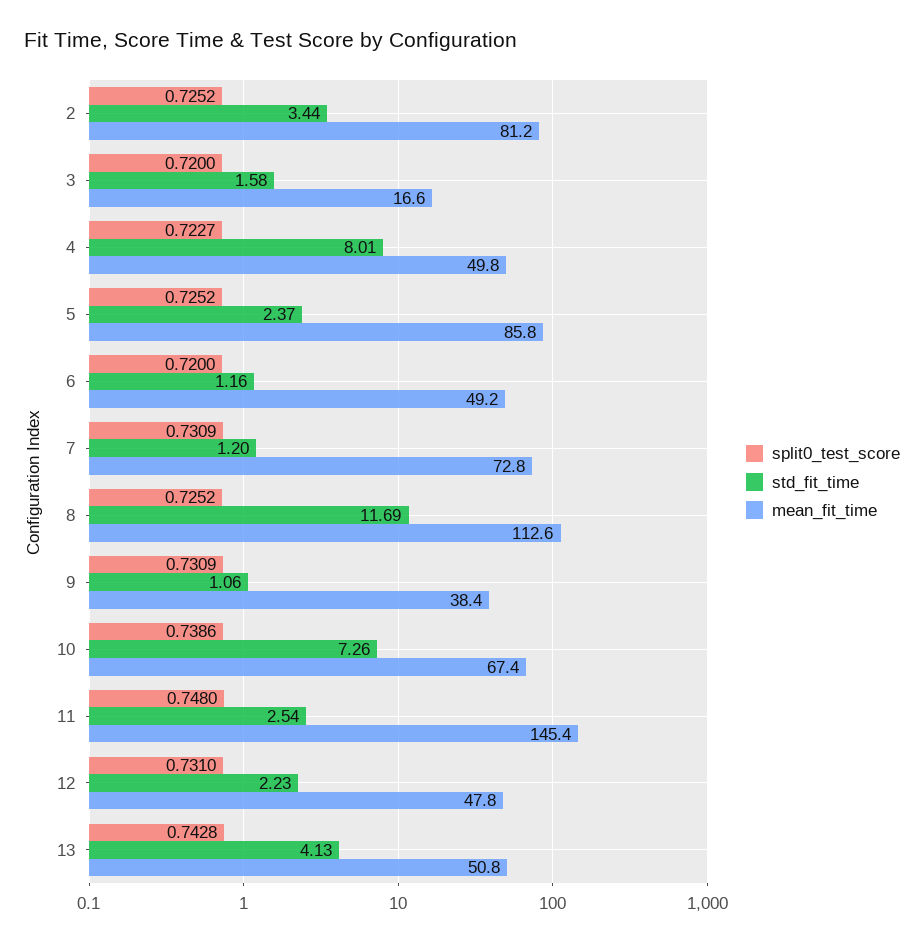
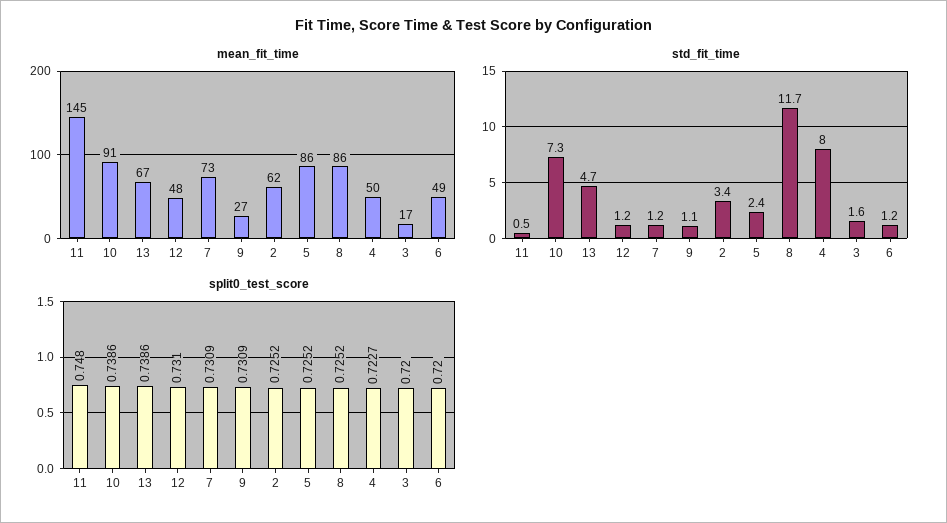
mean_fit_time, 2: 81.2 -> 62
mean_fit_time, 8: 112.6 -> 86
mean_fit_time, 9: 38.4 -> 27
mean_fit_time, 10: 67.4 -> 91
std_fit_time, 11: 2.54 -> 0.5
std_fit_time, 12: 2.23 -> 1.2
split0_test_score, 13: 0.7428 -> 0.7386
std_fit_time, 13: 4.13 -> 4.7
mean_fit_time, 13: 50.8 -> 67

